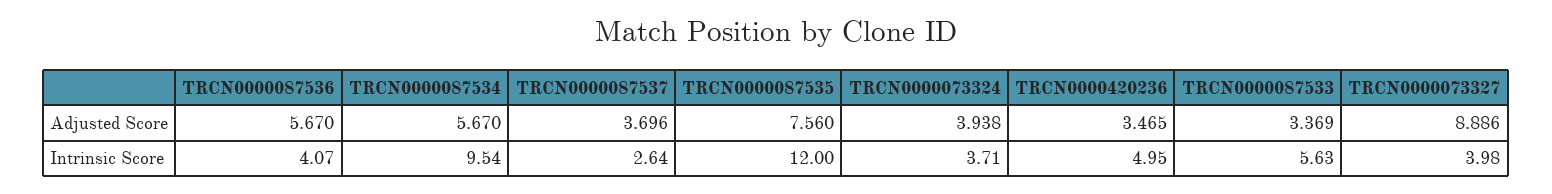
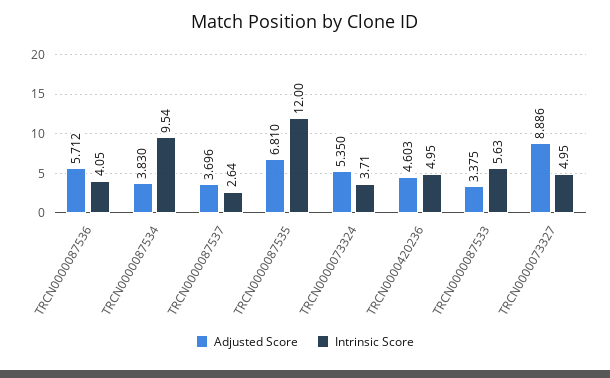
Adjusted Score, TRCN0000087536: 5.67 -> 5.712
Adjusted Score, TRCN0000087534: 5.67 -> 3.83
Adjusted Score, TRCN0000087535: 7.56 -> 6.81
Adjusted Score, TRCN0000073324: 3.938 -> 5.35
Adjusted Score, TRCN0000420236: 3.465 -> 4.603
Adjusted Score, TRCN0000087533: 3.369 -> 3.375
Intrinsic Score, TRCN0000087536: 4.07 -> 4.05
Intrinsic Score, TRCN0000073327: 3.98 -> 4.95

